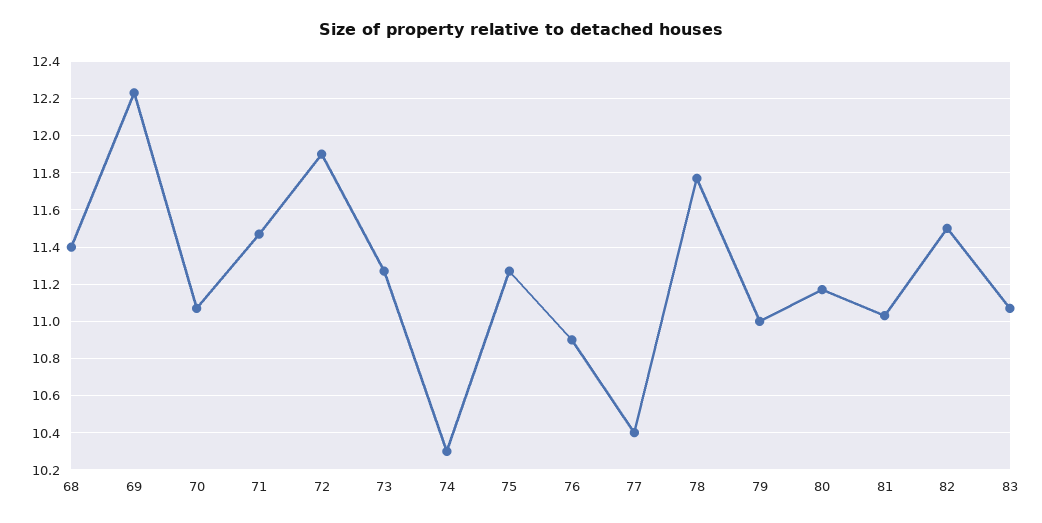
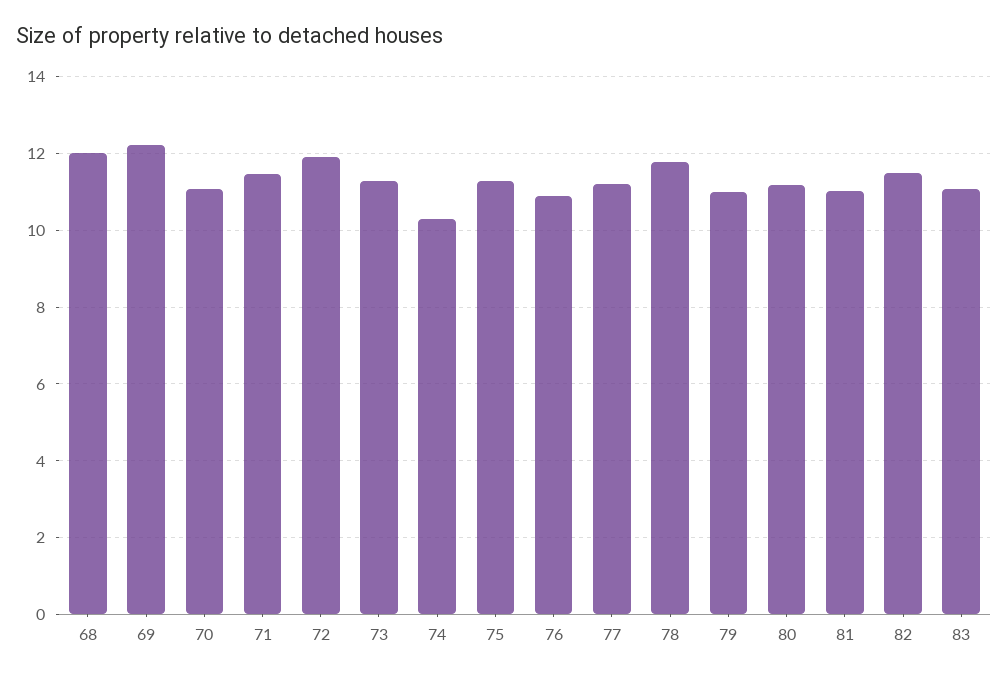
68: 11.4 -> 12
77: 10.4 -> 11.2

